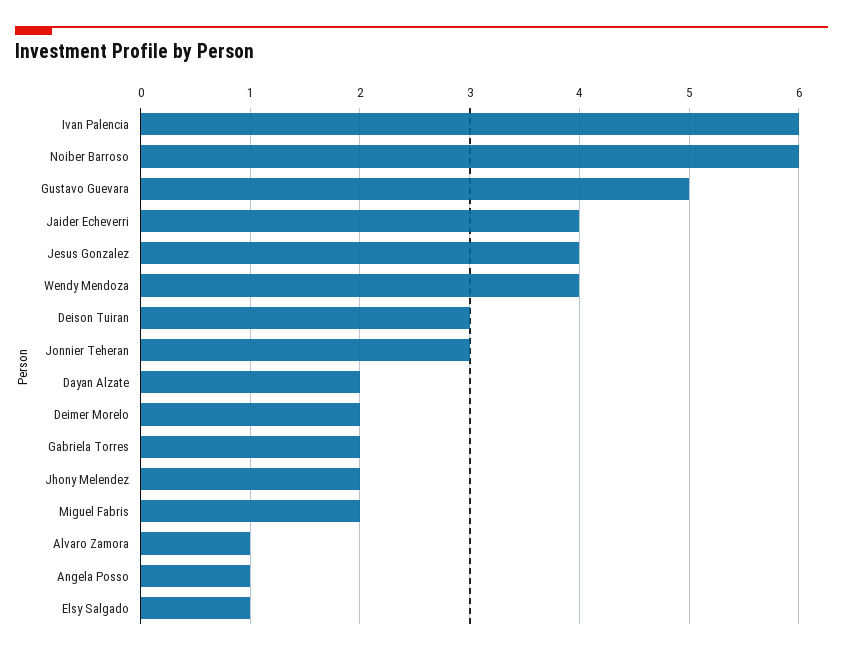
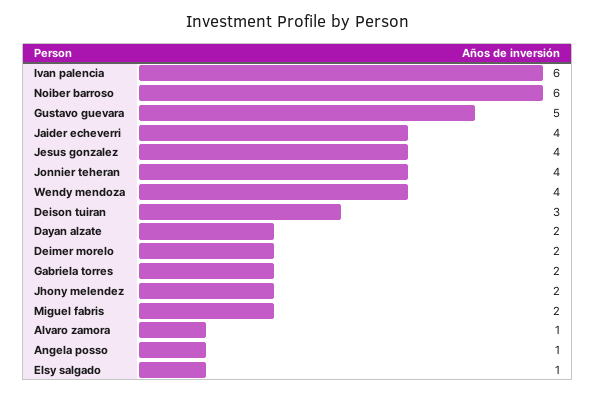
Jonnier Teheran: 3 -> 4

